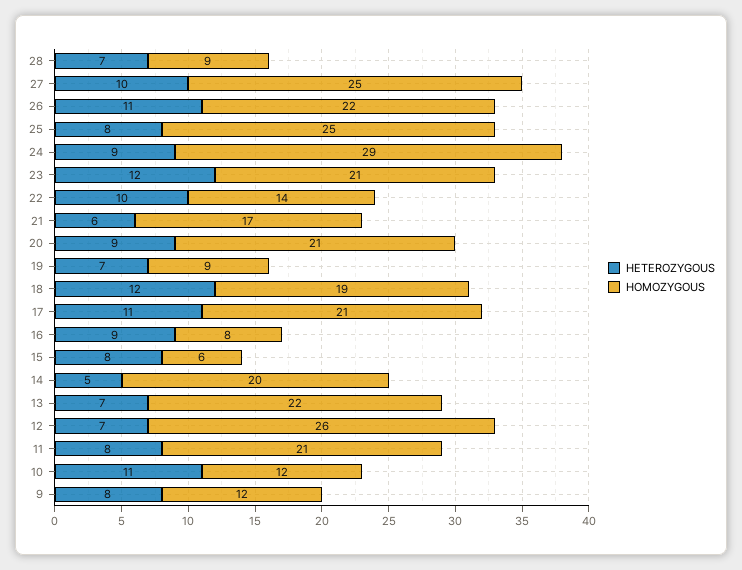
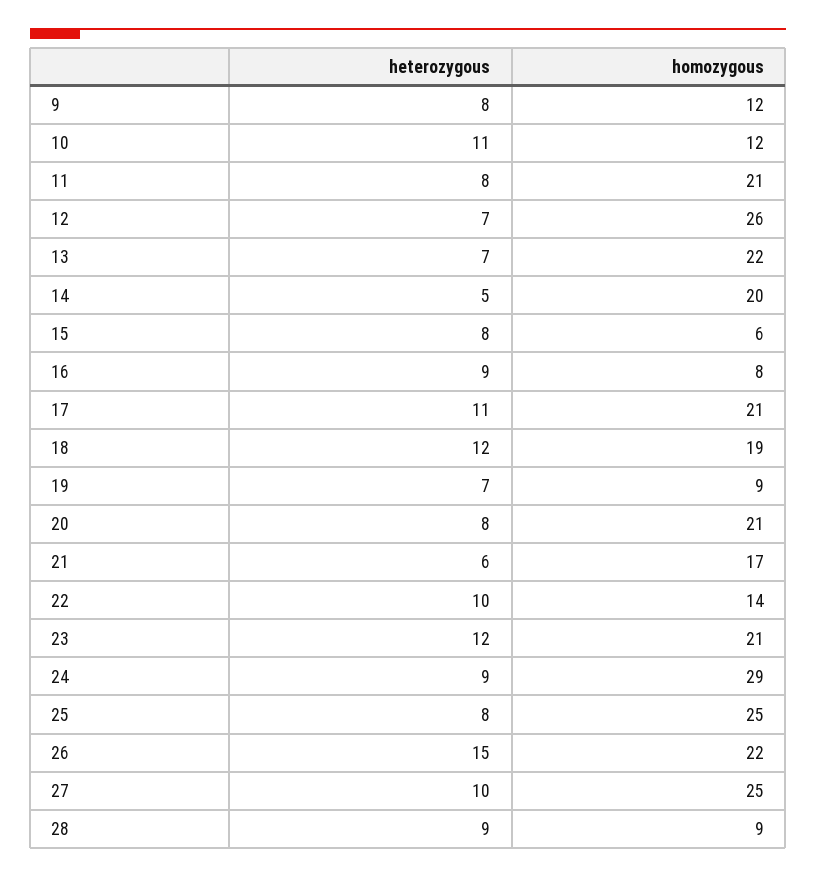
HETEROZYGOUS, 28: 7 -> 9
HETEROZYGOUS, 26: 11 -> 15
HETEROZYGOUS, 20: 9 -> 8

